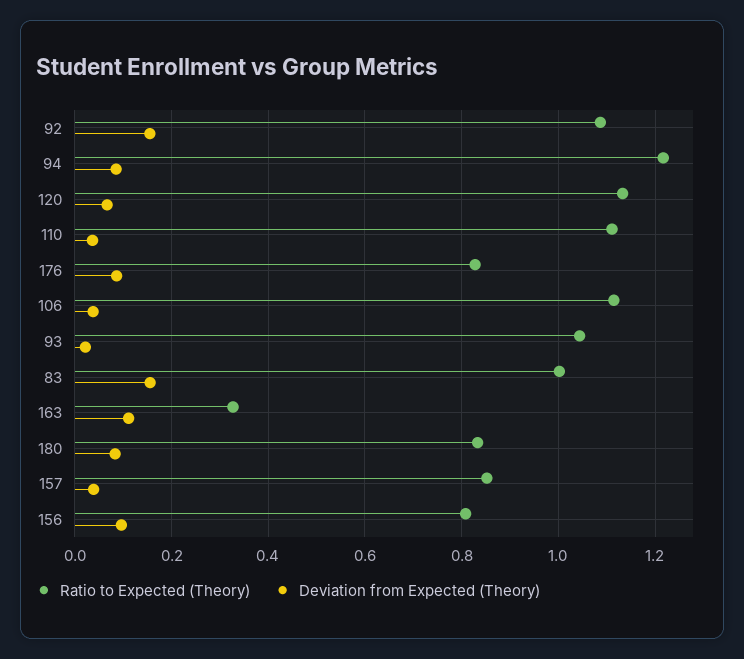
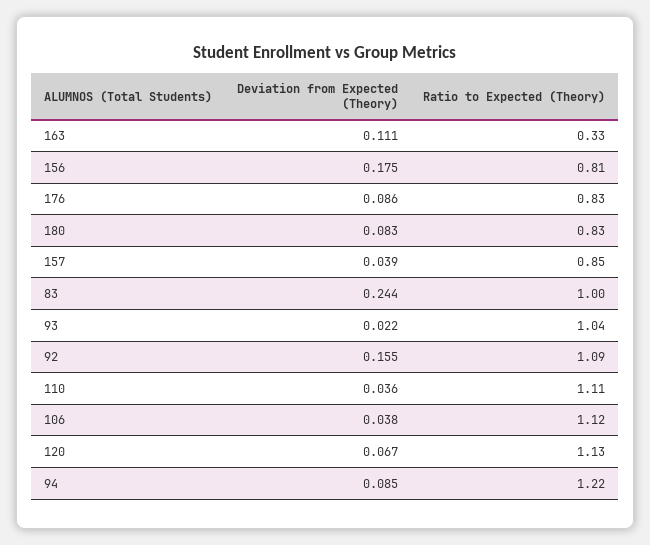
Deviation from Expected (Theory), 83: 0.16 -> 0.244
Deviation from Expected (Theory), 156: 0.1 -> 0.175

